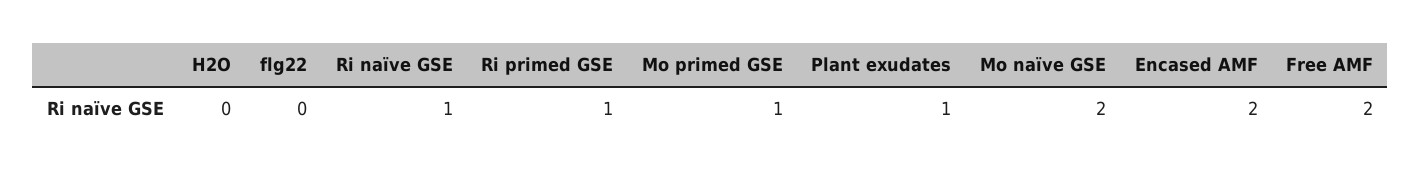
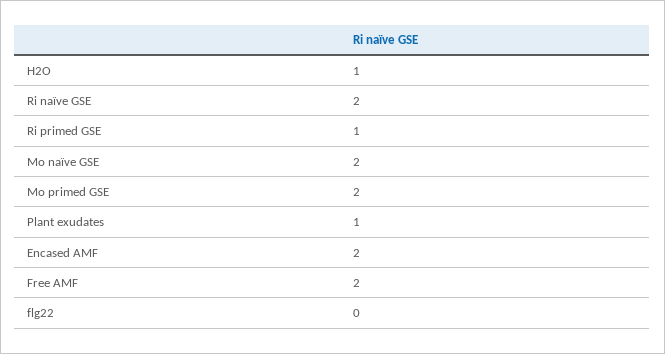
H2O: 0 -> 1
Ri naïve GSE: 1 -> 2
Mo primed GSE: 1 -> 2

